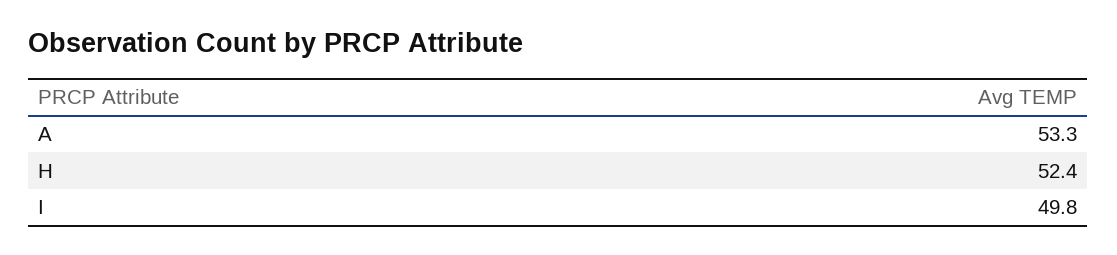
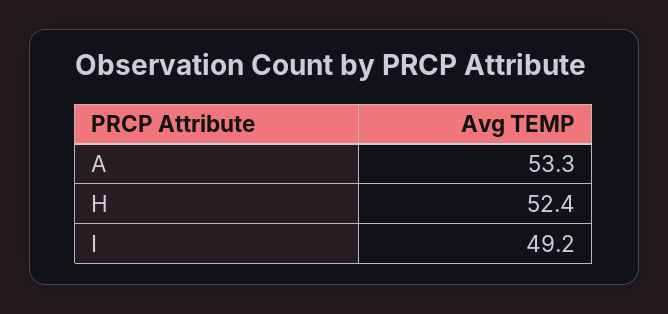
I: 49.8 -> 49.2

